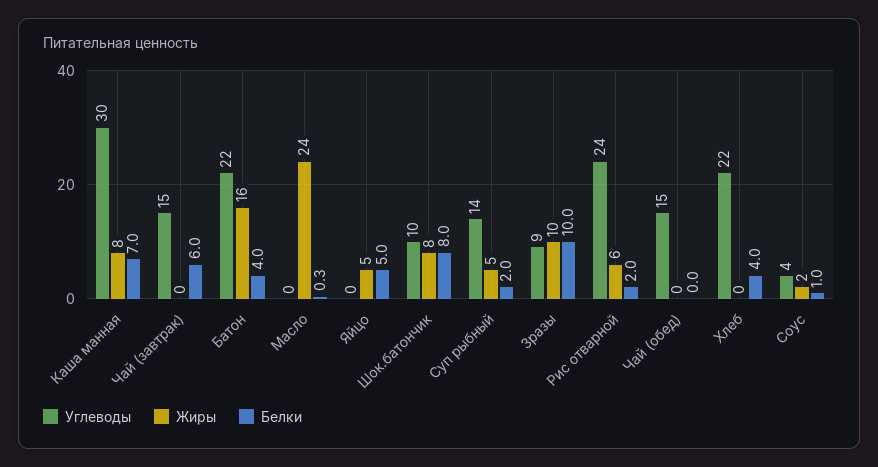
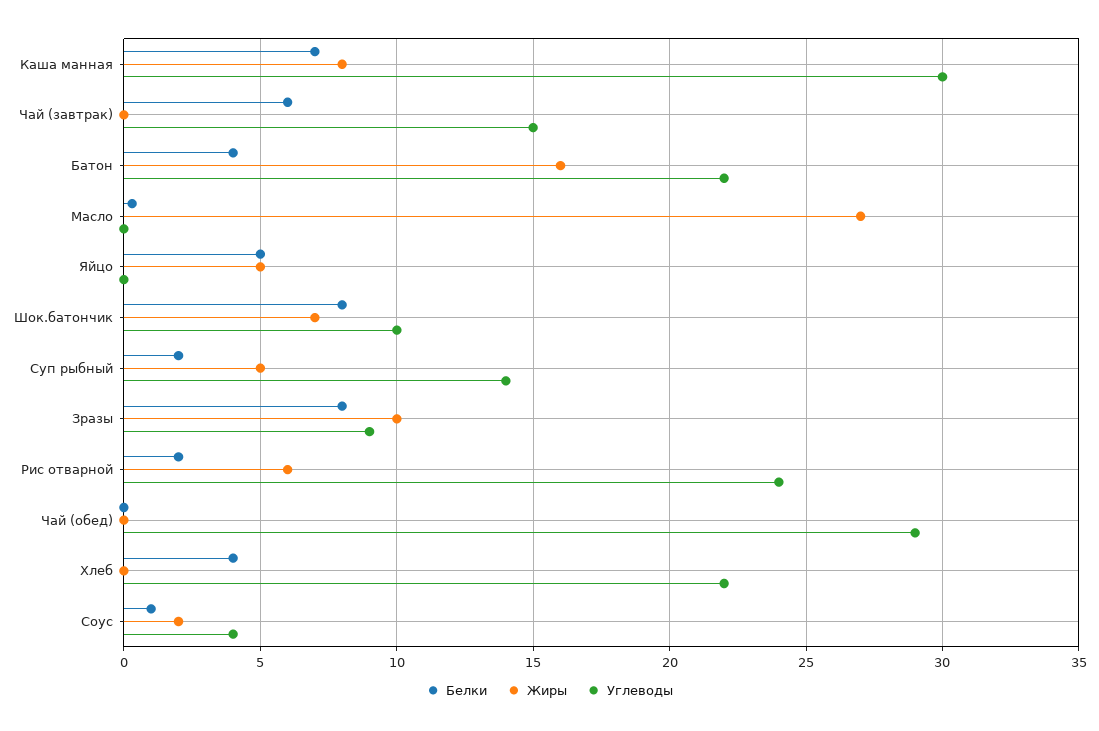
Жиры, Масло: 24 -> 27
Жиры, Шок.батончик: 8 -> 7
Белки, Зразы: 10 -> 8
Углеводы, Чай (обед): 15 -> 29

